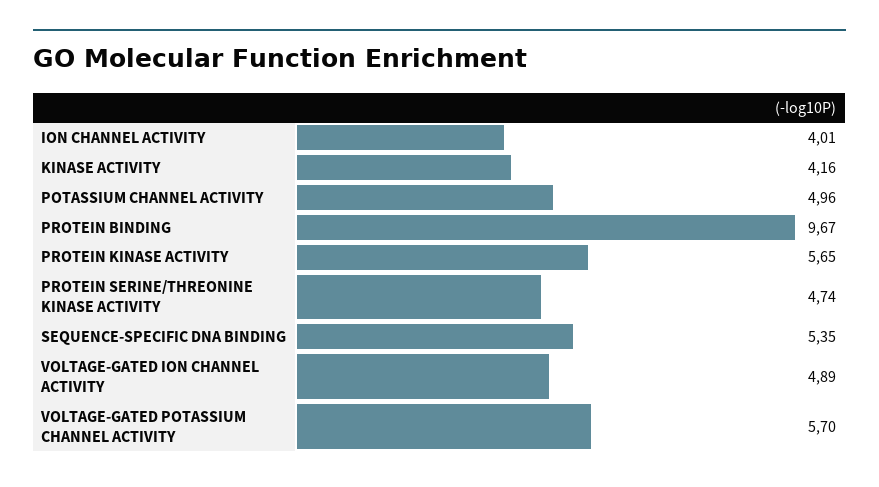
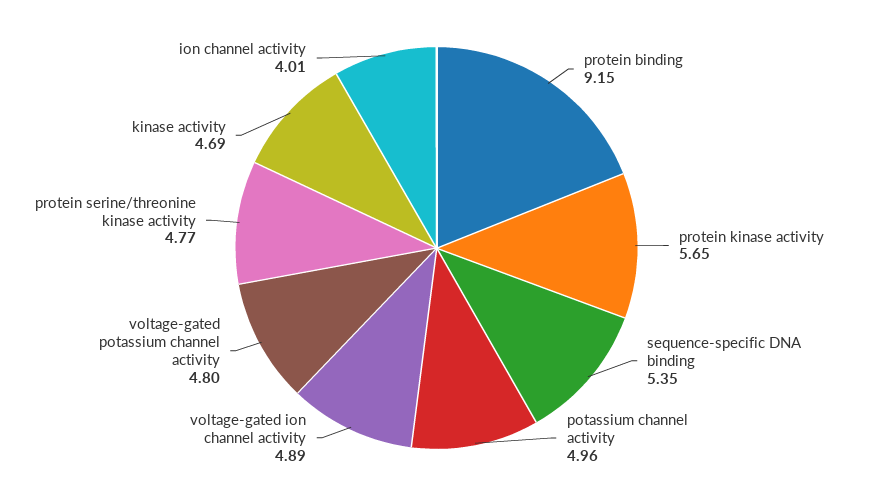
KINASE ACTIVITY: 4.16 -> 4.69
PROTEIN BINDING: 9.67 -> 9.15
PROTEIN SERINE/THREONINE KINASE ACTIVITY: 4.74 -> 4.77
VOLTAGE-GATED POTASSIUM CHANNEL ACTIVITY: 5.7 -> 4.8

